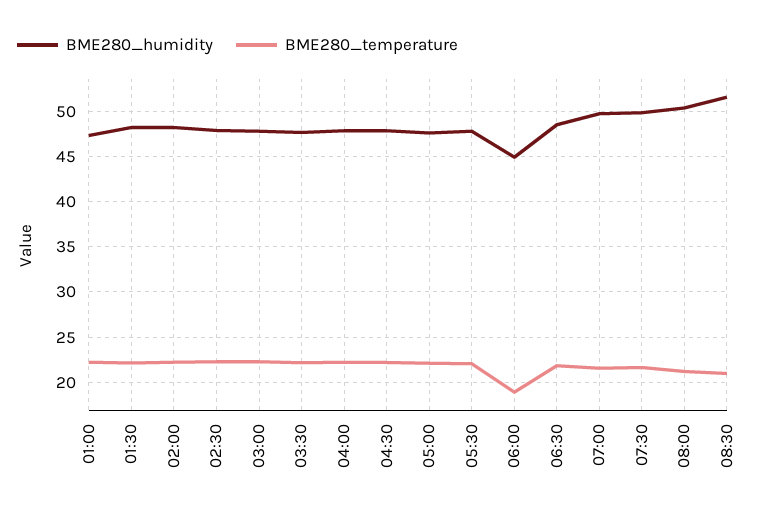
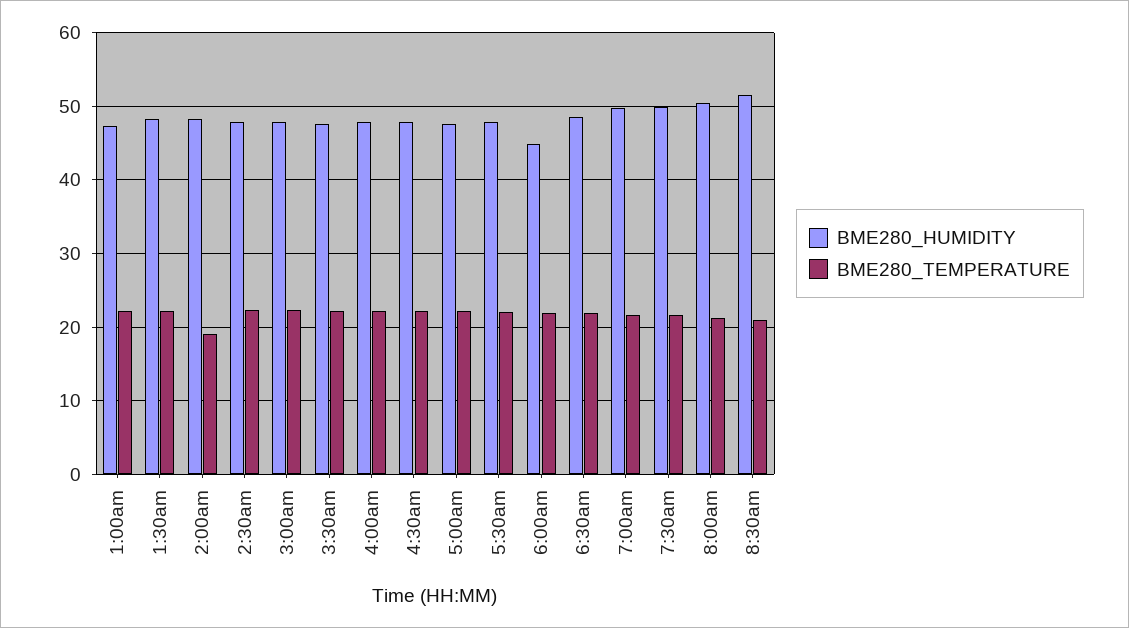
BME280_temperature, 02:00: 22 -> 19
BME280_temperature, 06:00: 19 -> 22

